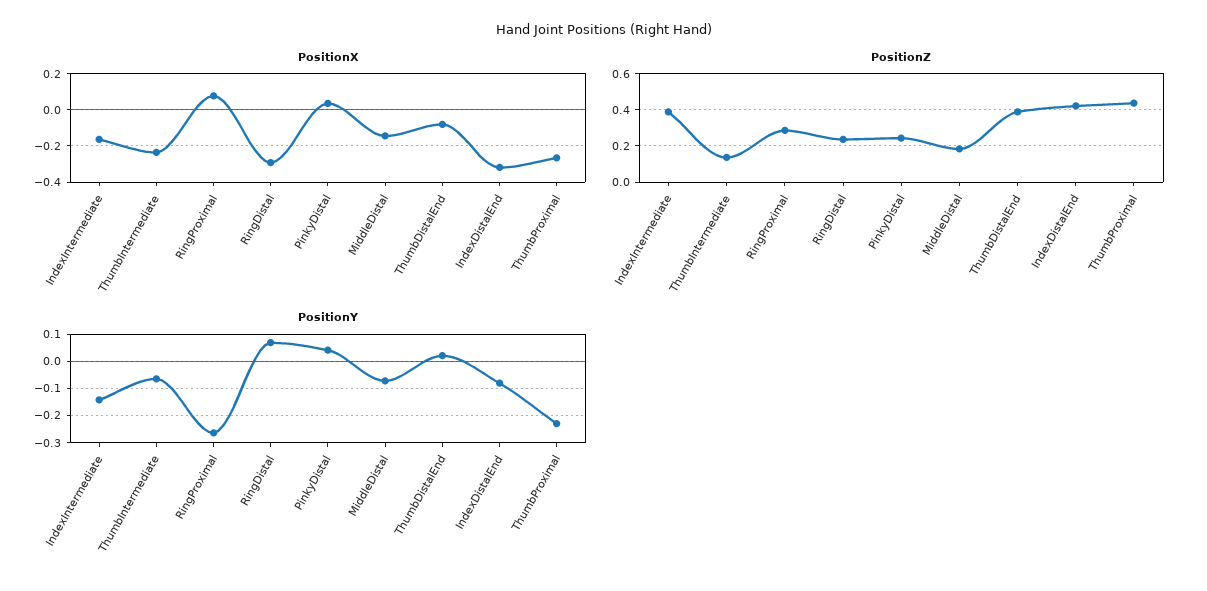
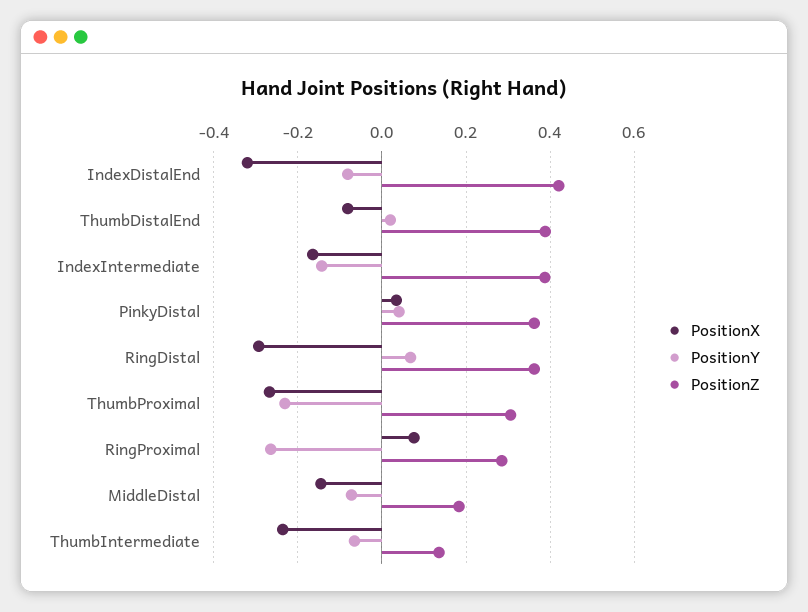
PositionZ, RingDistal: 0.25 -> 0.36
PositionZ, PinkyDistal: 0.25 -> 0.36
PositionZ, ThumbProximal: 0.45 -> 0.3

